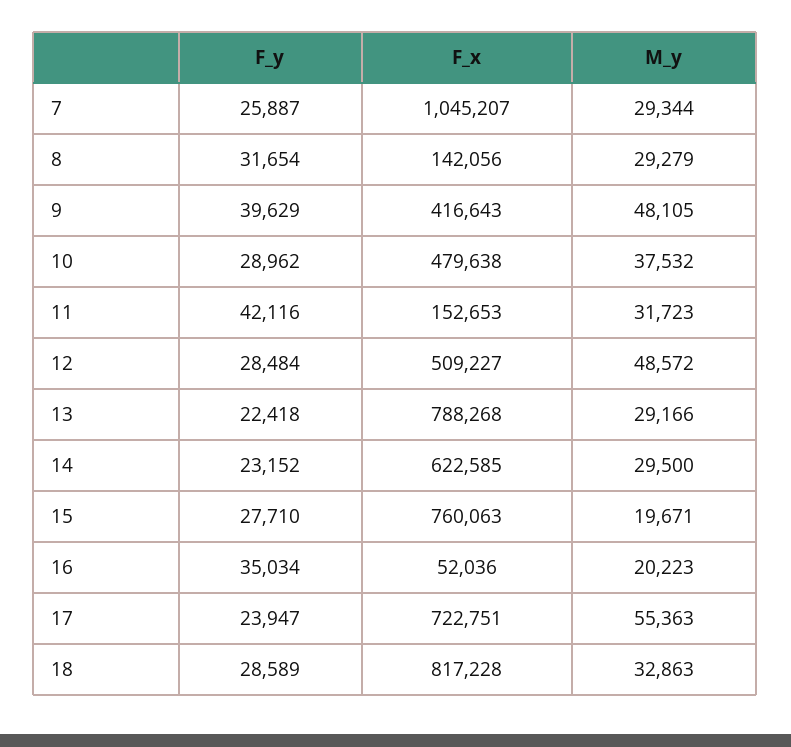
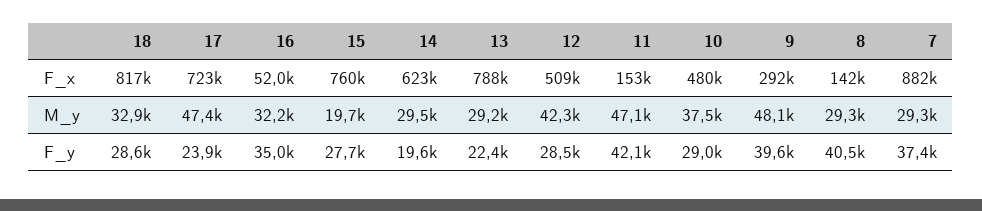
F_y, 7: 25887 -> 37400
F_x, 7: 1045207 -> 882000
F_y, 8: 31654 -> 40500
F_x, 9: 416643 -> 292000
M_y, 11: 31723 -> 47100
M_y, 12: 48572 -> 42300
F_y, 14: 23152 -> 19600
M_y, 16: 20223 -> 32200
M_y, 17: 55363 -> 47400

